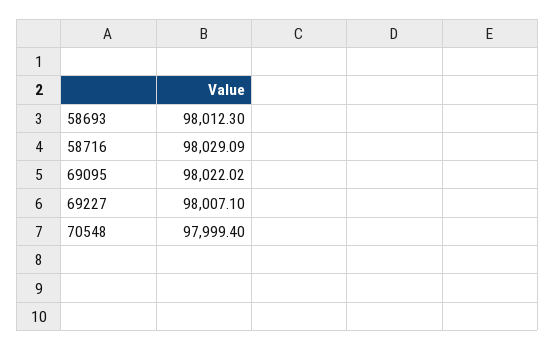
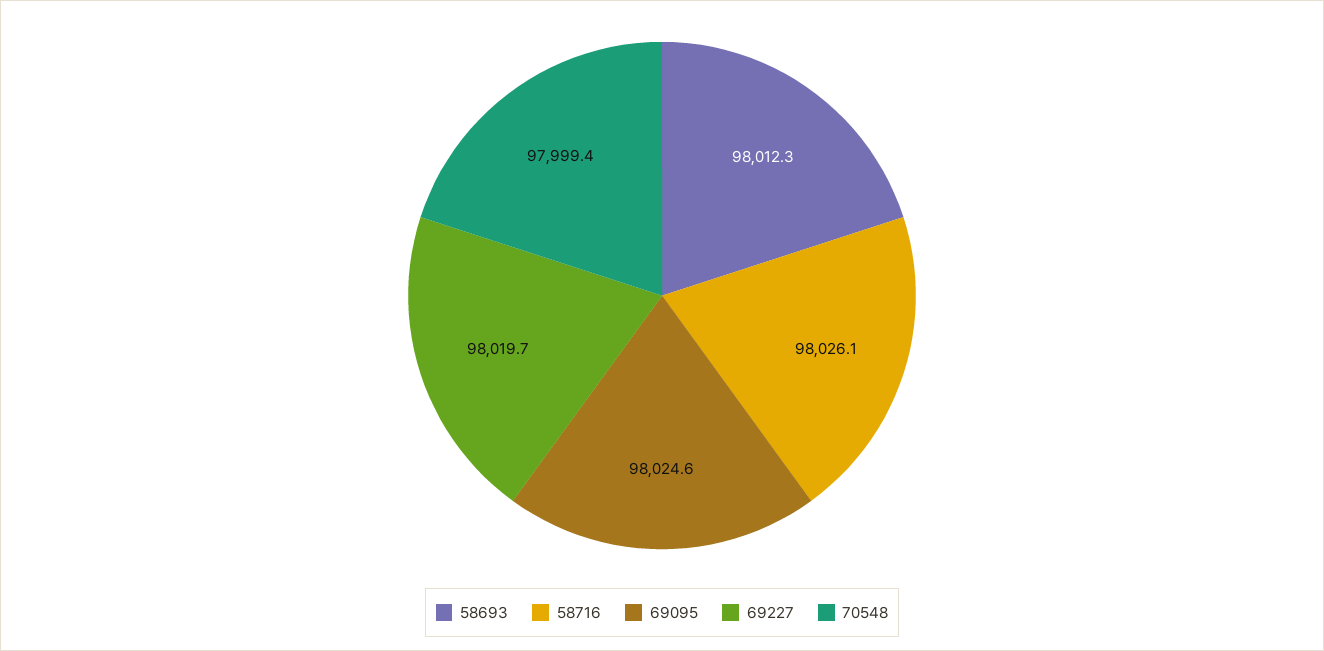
58716: 98029.09 -> 98026.1
69095: 98022.02 -> 98024.6
69227: 98007.1 -> 98019.7

